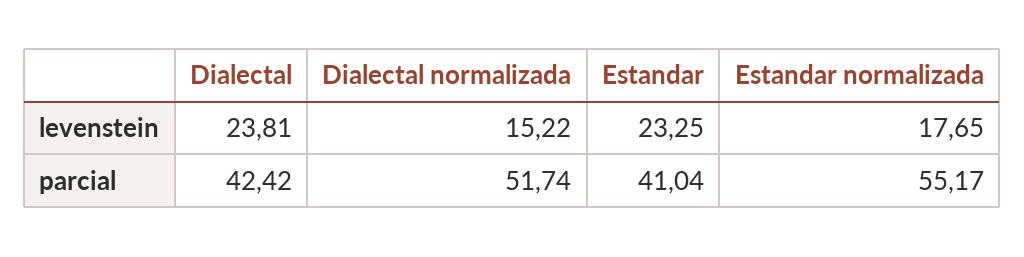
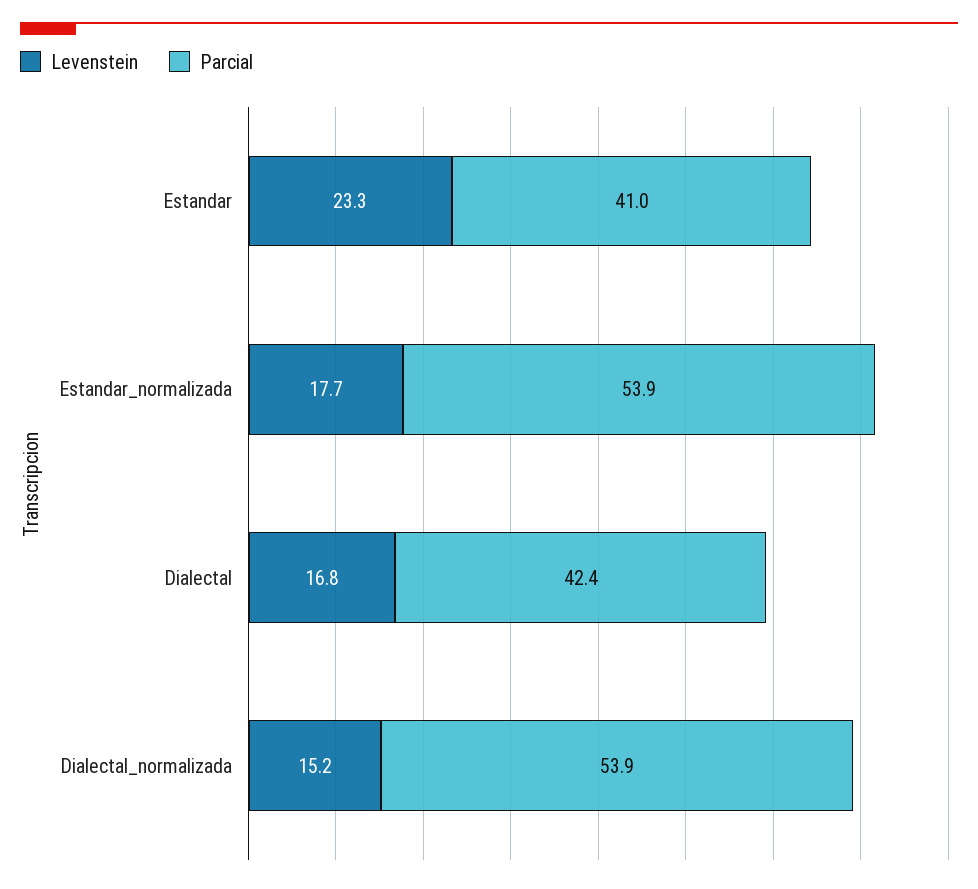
levenstein, Dialectal: 23.81 -> 16.8
parcial, Dialectal normalizada: 51.74 -> 53.9
parcial, Estandar normalizada: 55.17 -> 53.9

